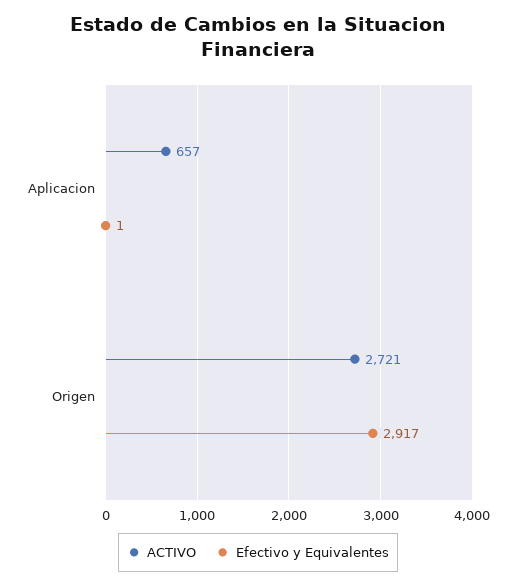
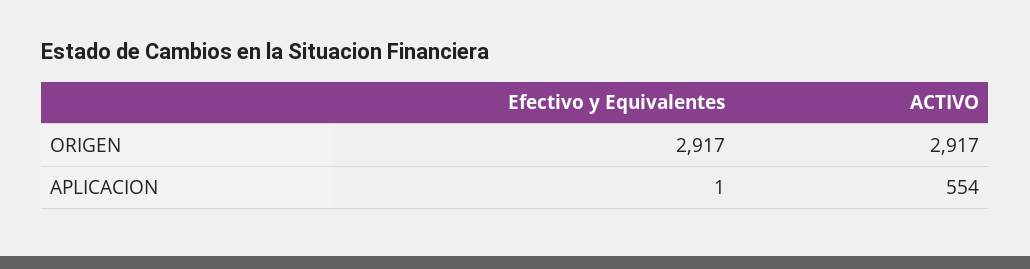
ACTIVO, Aplicacion: 657 -> 554
ACTIVO, Origen: 2721 -> 2917

